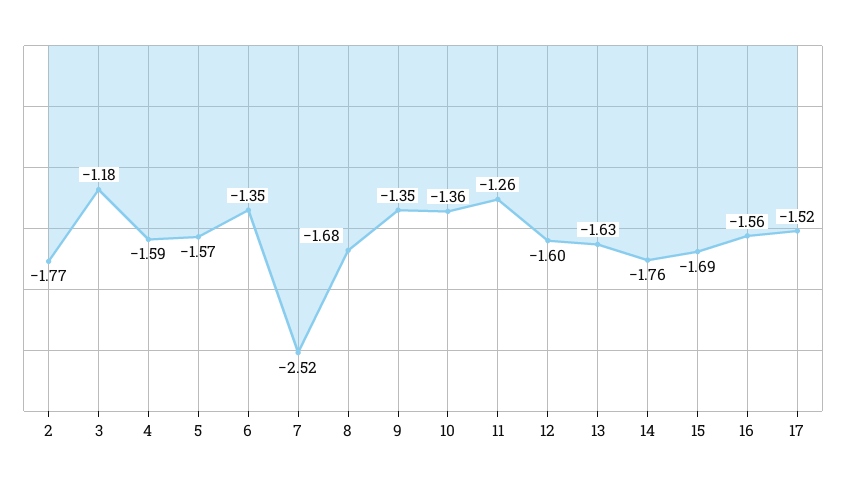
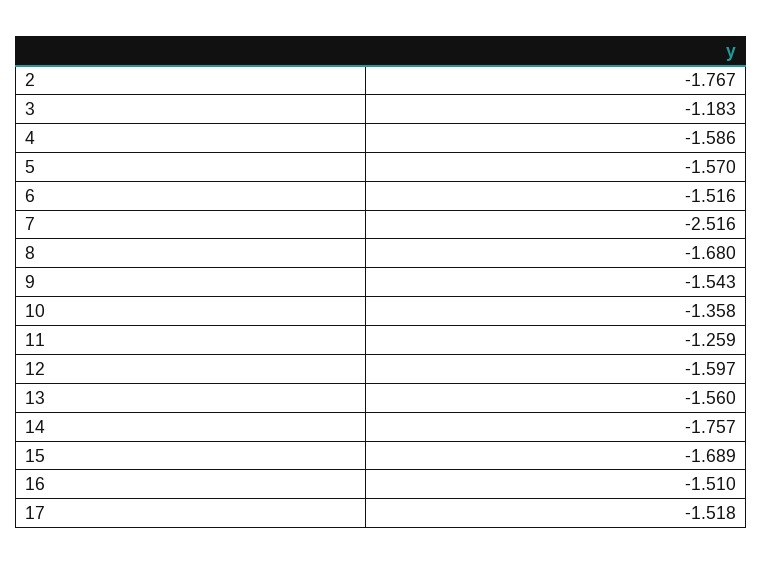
6: -1.35 -> -1.516
9: -1.35 -> -1.543
13: -1.63 -> -1.56
16: -1.56 -> -1.51

